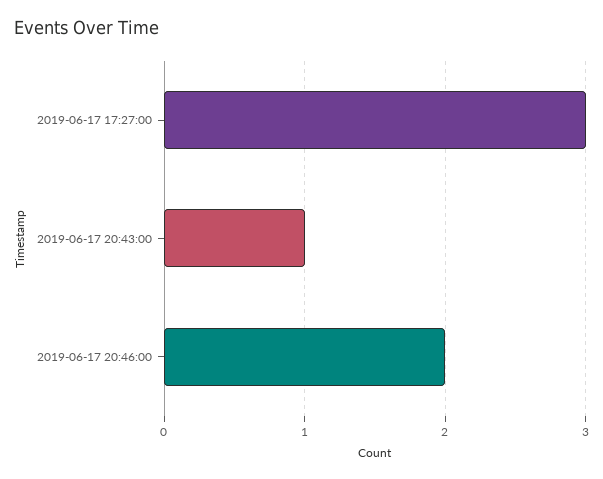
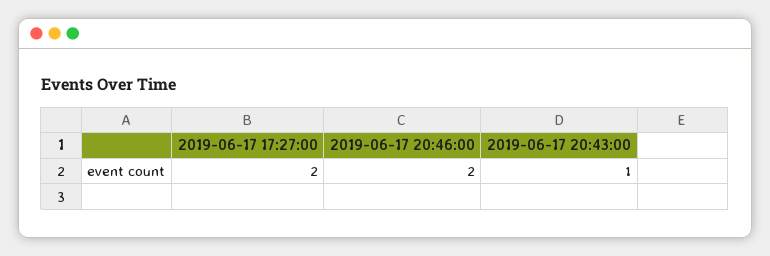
2019-06-17 17:27:00: 3 -> 2

